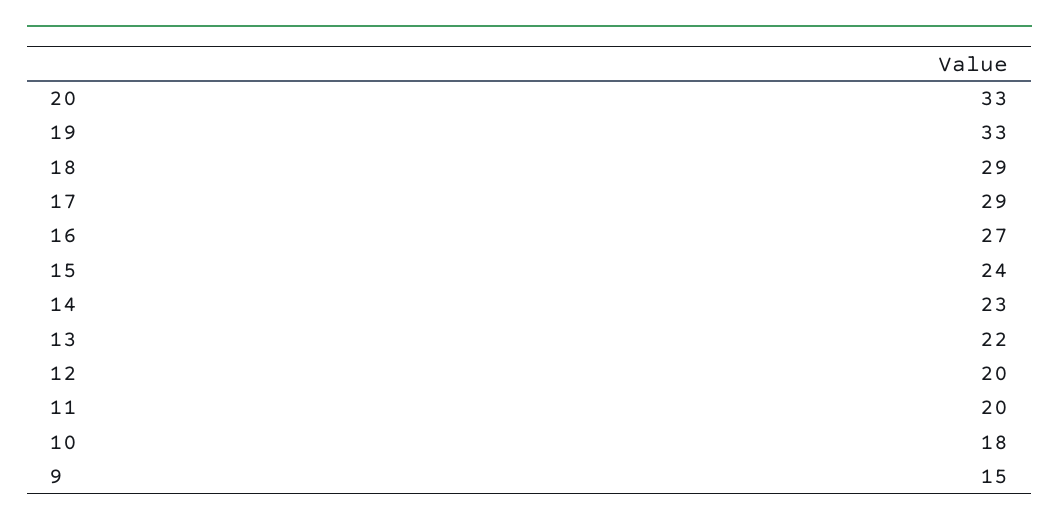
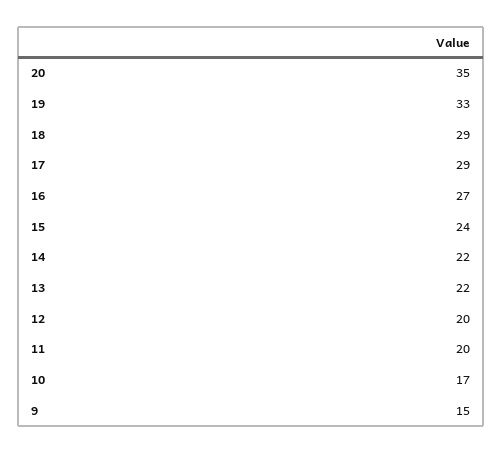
20: 33 -> 35
14: 23 -> 22
10: 18 -> 17

